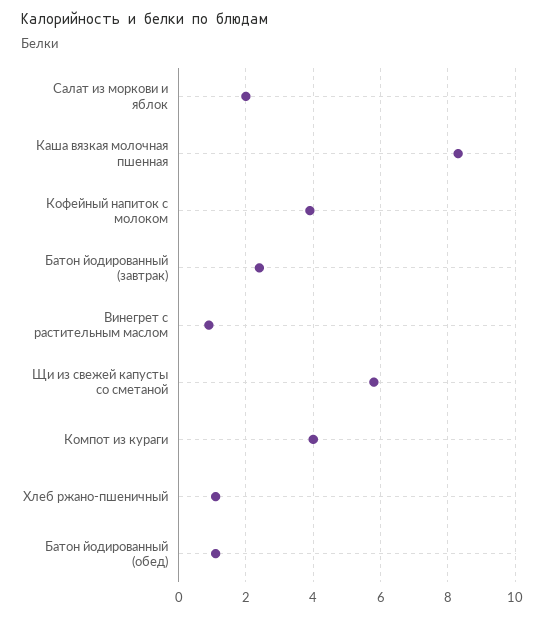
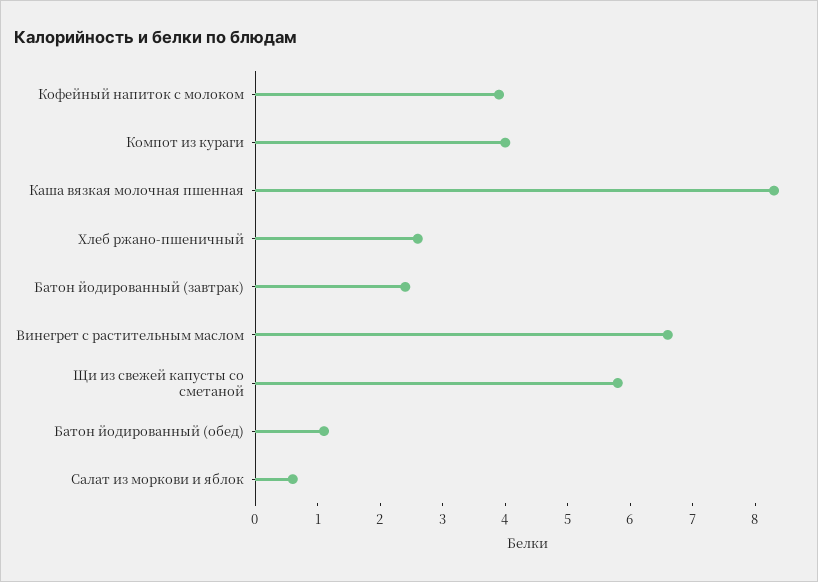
Салат из моркови и яблок: 2 -> 0.5
Винегрет с растительным маслом: 1 -> 6.5
Хлеб ржано-пшеничный: 1 -> 2.5

